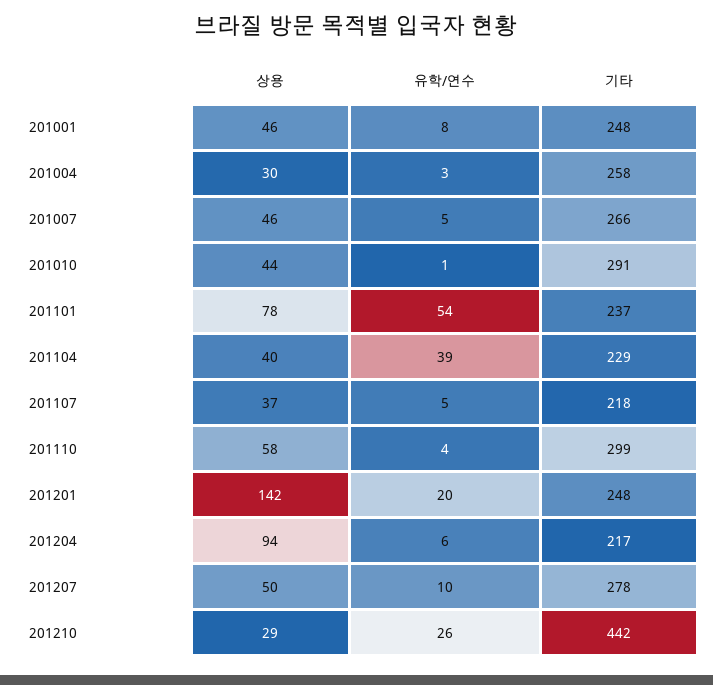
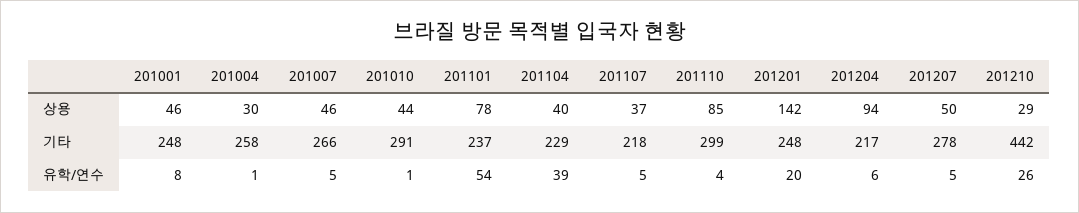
유학/연수, 201004: 3 -> 1
상용, 201110: 58 -> 85
유학/연수, 201207: 10 -> 5

